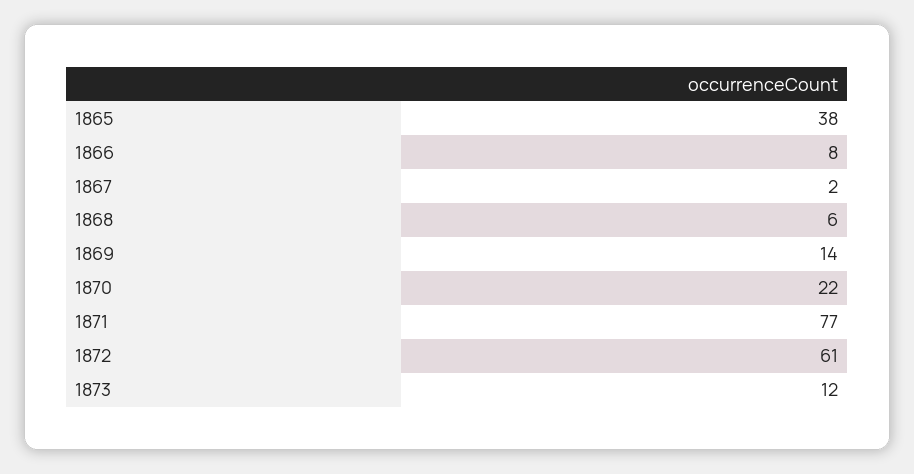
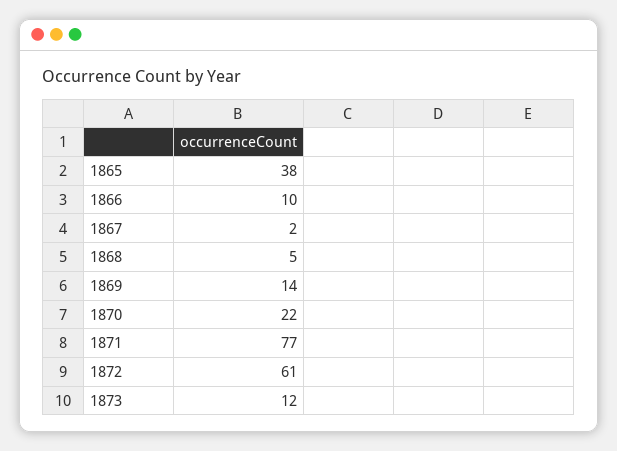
1866: 8 -> 10
1868: 6 -> 5

